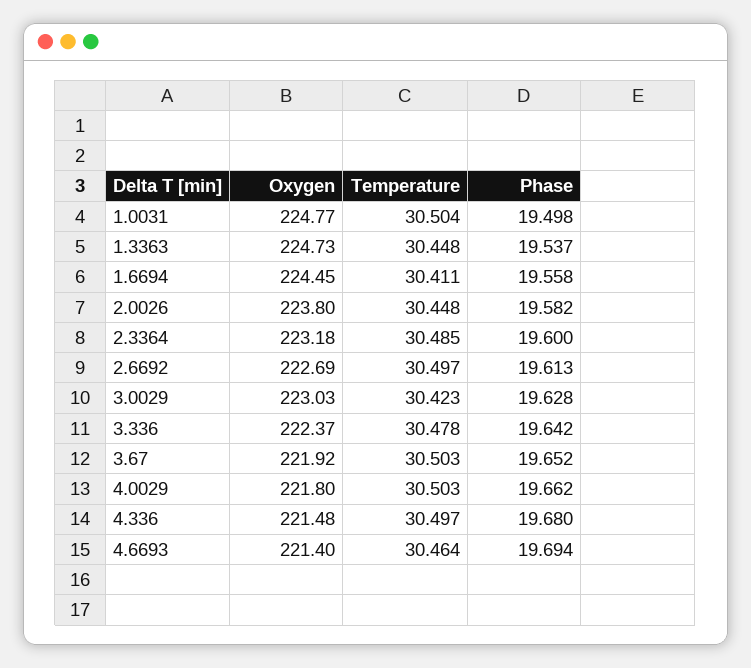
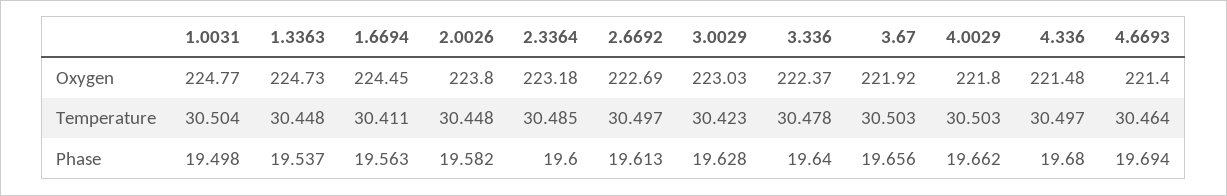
Phase, 1.6694: 19.558 -> 19.563
Phase, 3.336: 19.642 -> 19.64
Phase, 3.67: 19.652 -> 19.656

